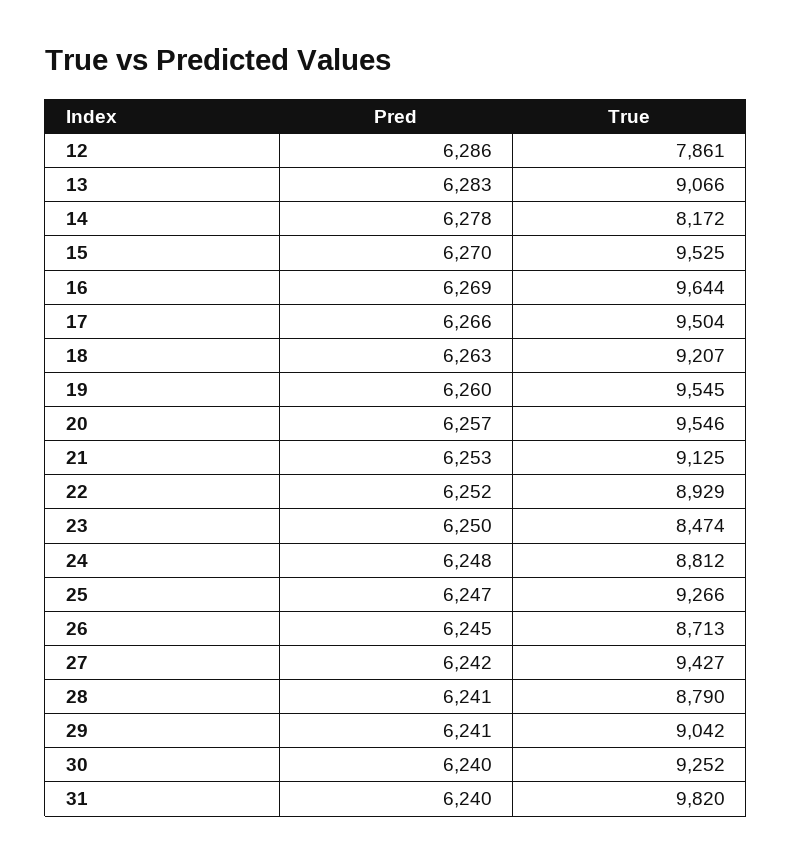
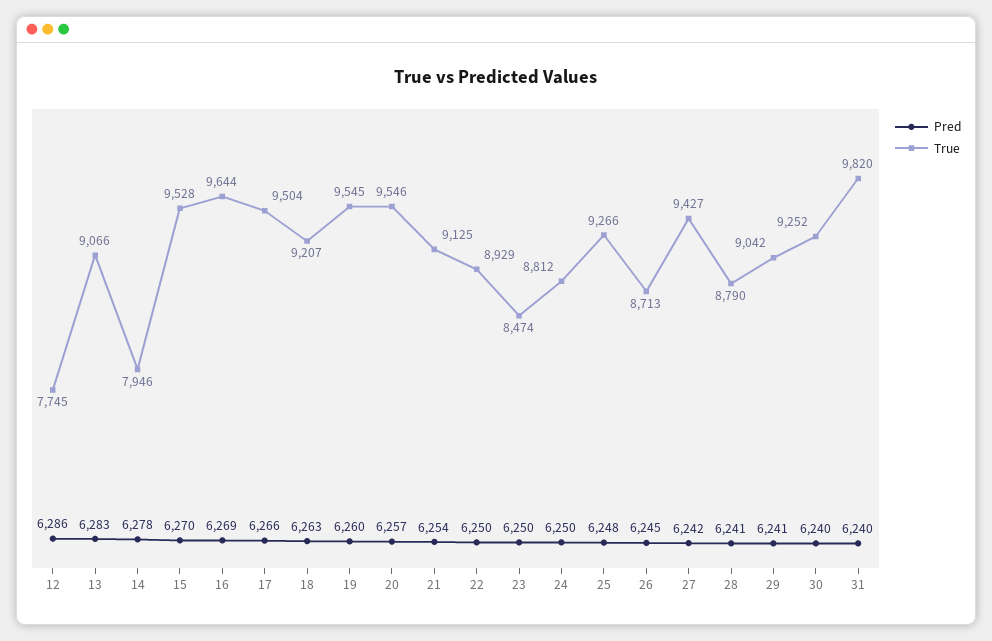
True, 12: 7861 -> 7745
True, 14: 8172 -> 7946
True, 15: 9525 -> 9528
Pred, 21: 6253 -> 6254
Pred, 22: 6252 -> 6250
Pred, 24: 6248 -> 6250
Pred, 25: 6247 -> 6248

